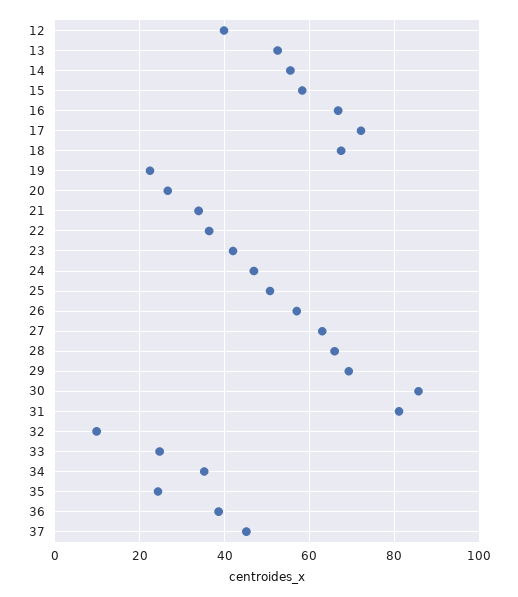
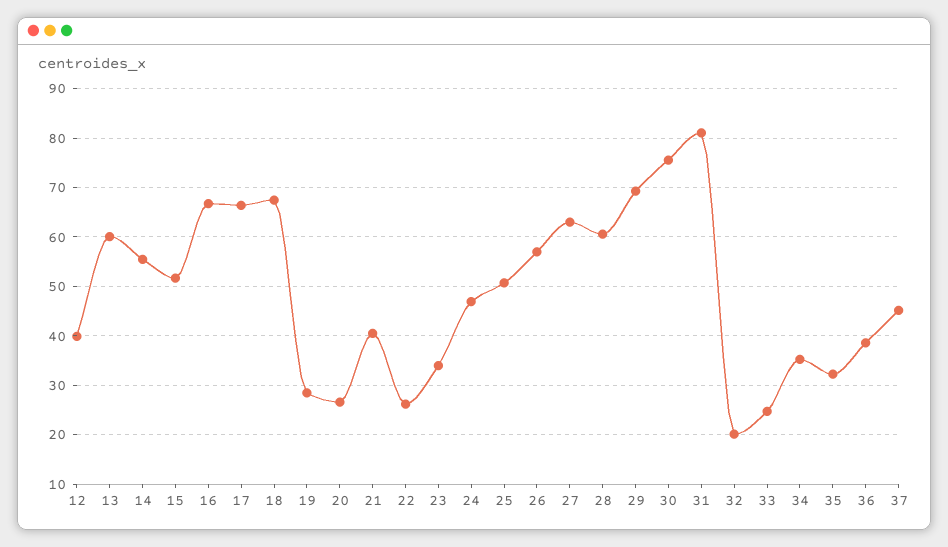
13: 52 -> 60
15: 58 -> 52
17: 72 -> 66
19: 22 -> 28
21: 34 -> 40
22: 36 -> 26
23: 42 -> 34
28: 66 -> 60
30: 86 -> 76
32: 10 -> 20
35: 24 -> 32

